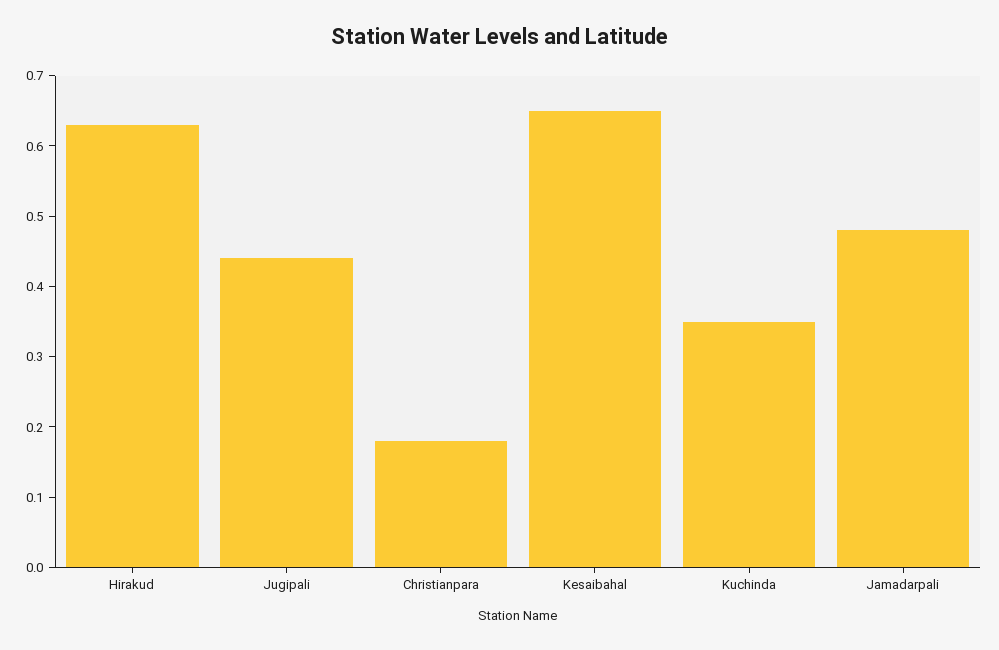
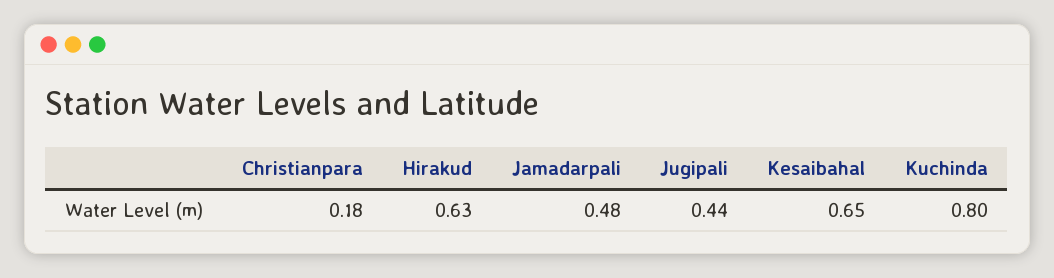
Kuchinda: 0.35 -> 0.8

